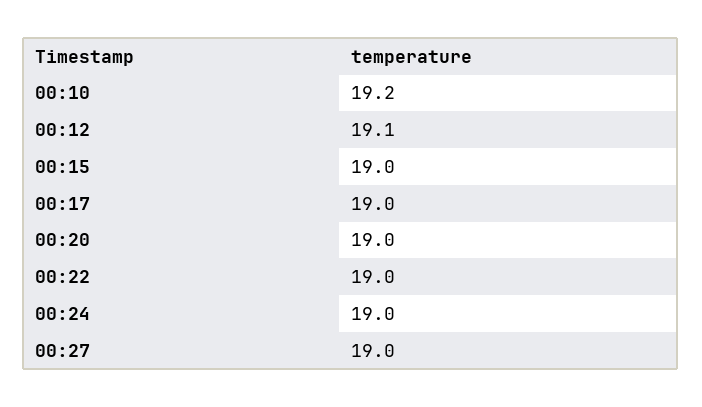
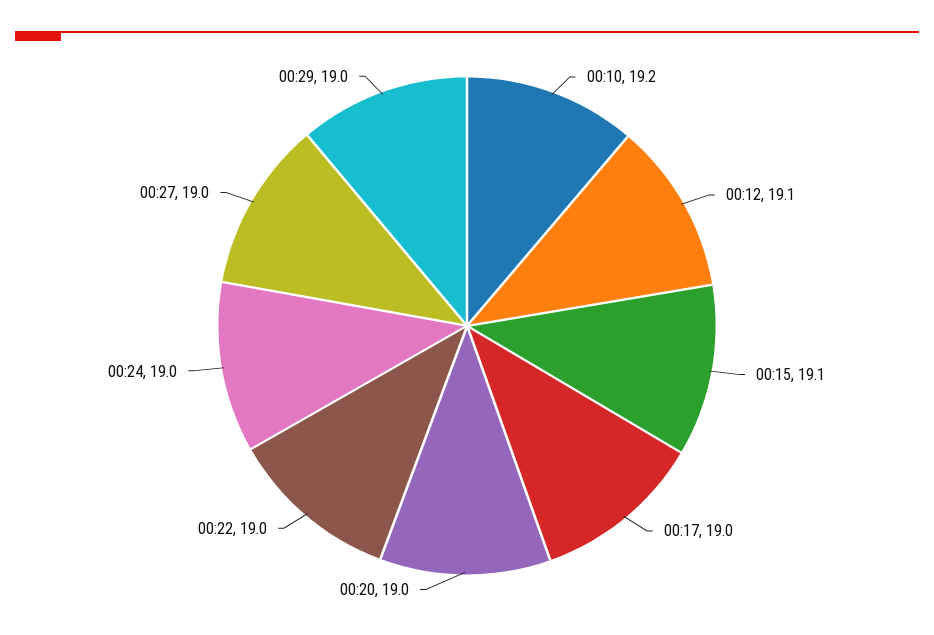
00:15: 19 -> 19.1
00:29: none -> 19

